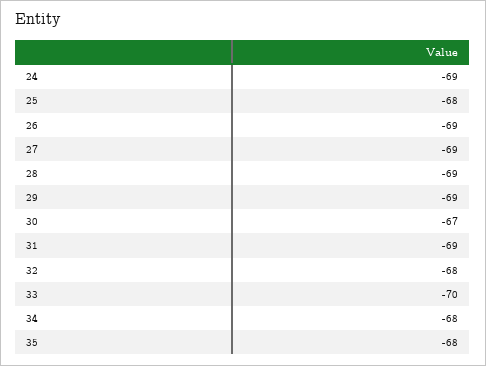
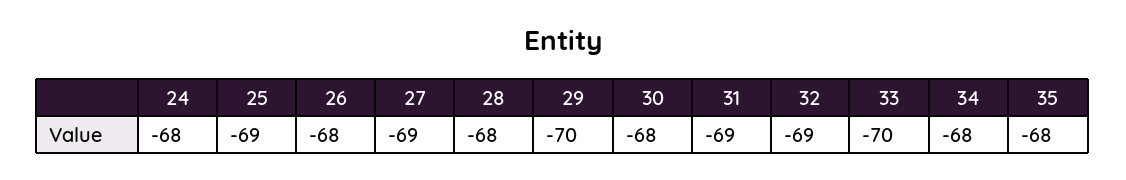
24: -69 -> -68
25: -68 -> -69
26: -69 -> -68
28: -69 -> -68
29: -69 -> -70
30: -67 -> -68
32: -68 -> -69

